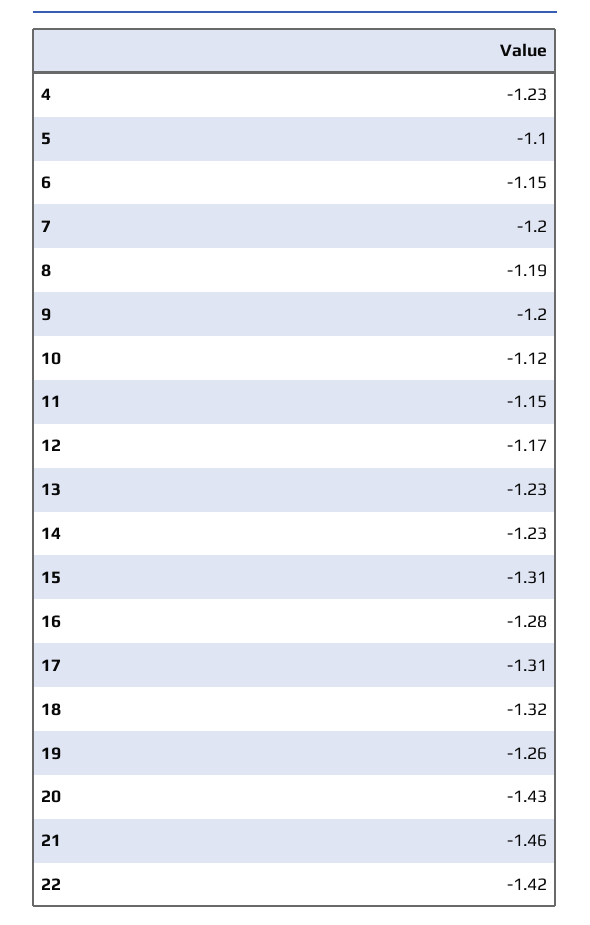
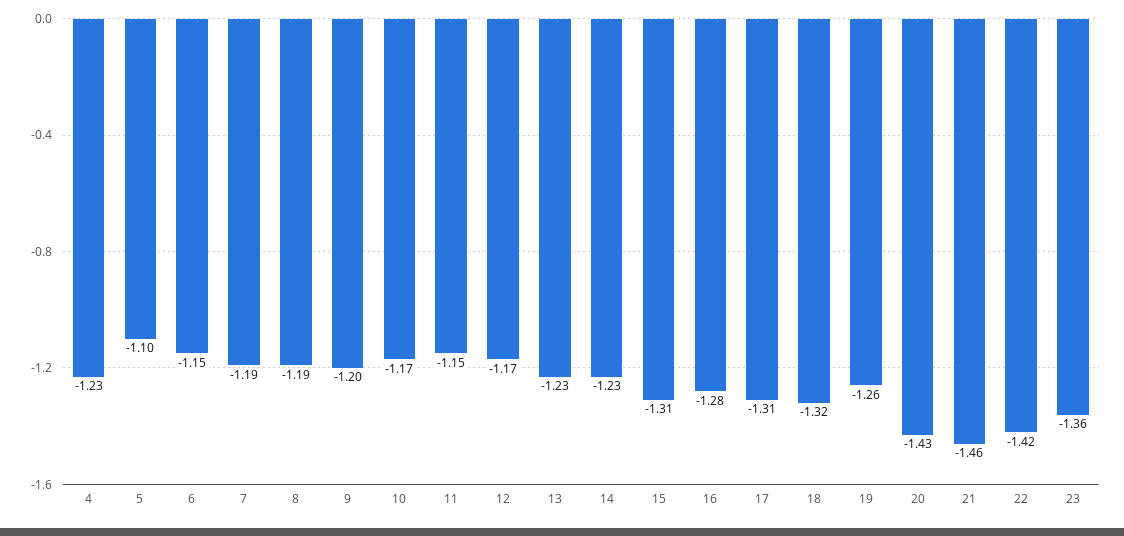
7: -1.2 -> -1.19
10: -1.12 -> -1.17
23: none -> -1.36

